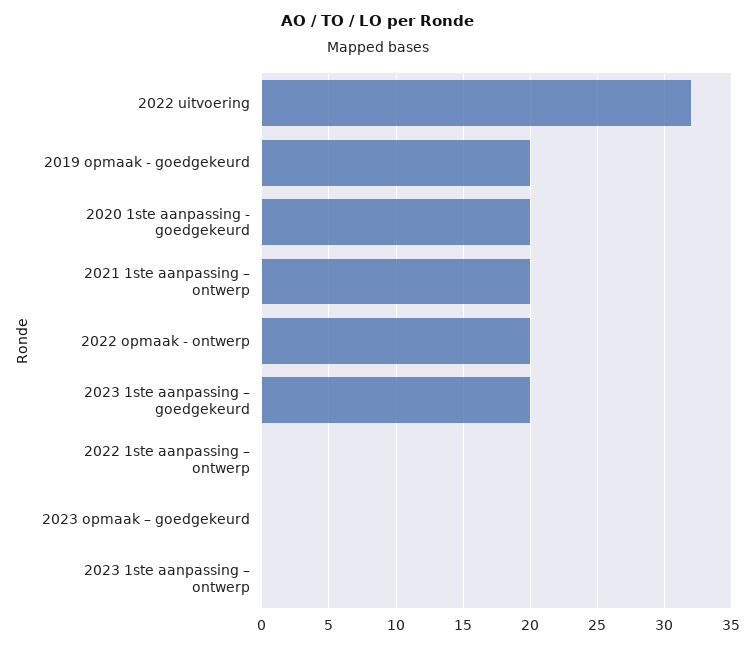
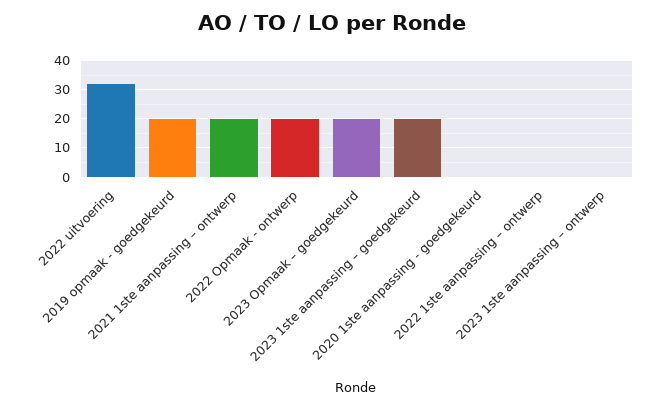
2020 1ste aanpassing - goedgekeurd: 20 -> 0
2023 opmaak – goedgekeurd: 0 -> 20

